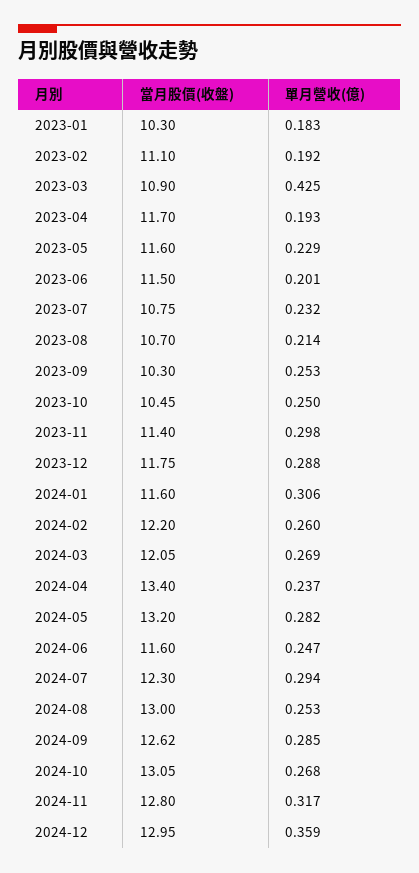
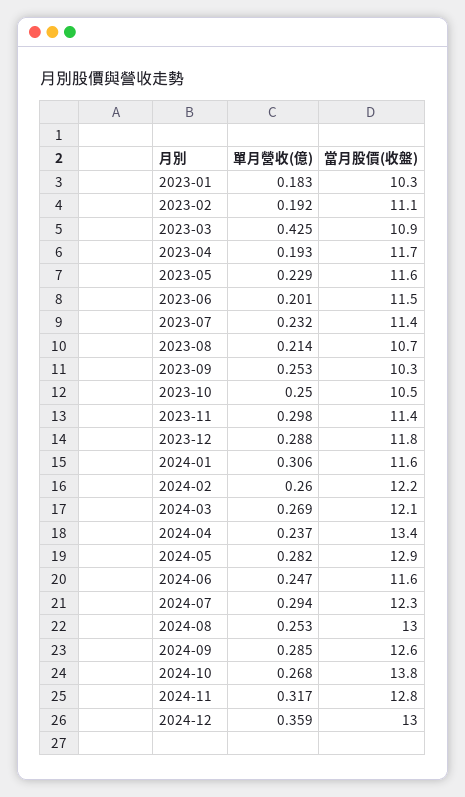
當月股價(收盤), 2023-07: 10.75 -> 11.4
當月股價(收盤), 2024-05: 13.2 -> 12.9
當月股價(收盤), 2024-10: 13.05 -> 13.8

